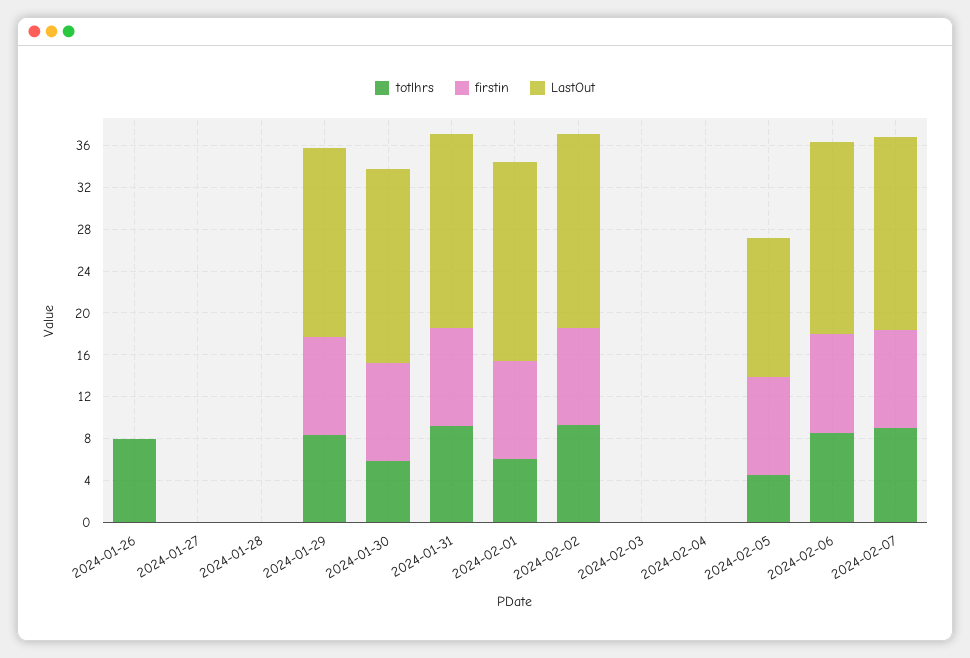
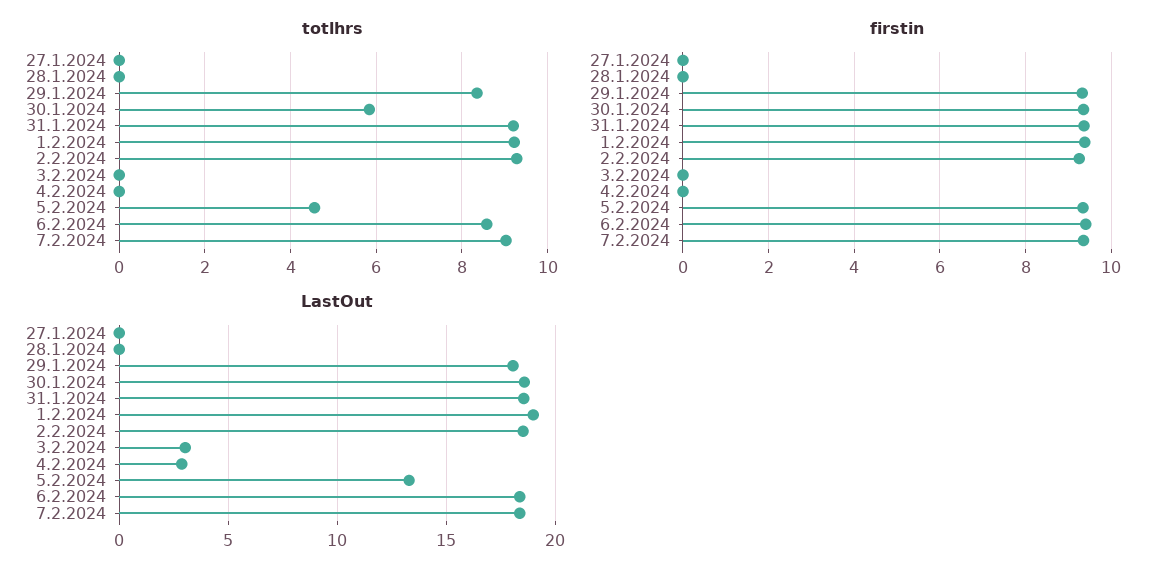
totlhrs, 2024-01-26: 8 -> none
firstin, 2024-01-26: 0 -> none
LastOut, 2024-01-26: 0 -> none
totlhrs, 2024-02-01: 6 -> 9.2
LastOut, 2024-02-03: 0 -> 3
LastOut, 2024-02-04: 0 -> 3

